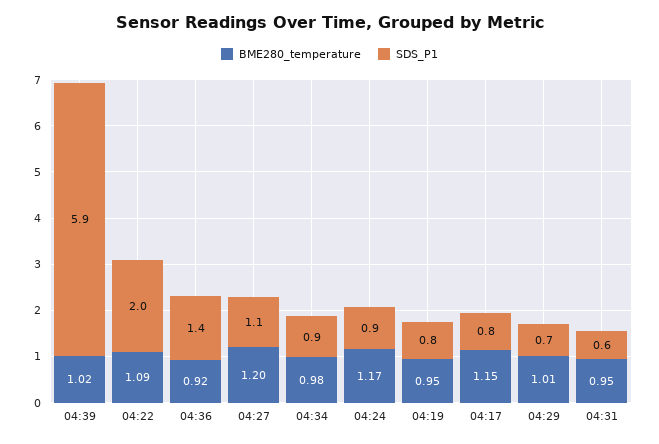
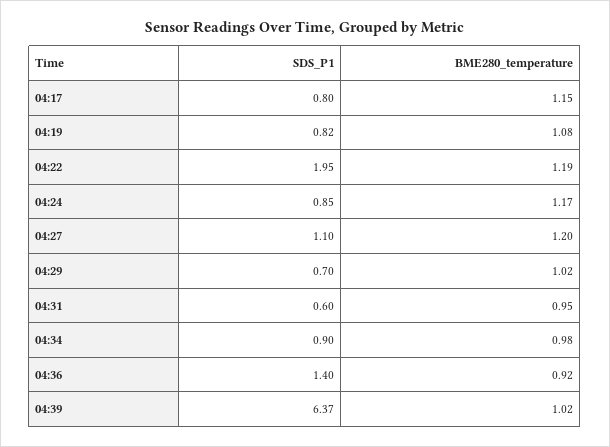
SDS_P1, 04:39: 5.9 -> 6.37
BME280_temperature, 04:22: 1.09 -> 1.19
BME280_temperature, 04:19: 0.95 -> 1.08
BME280_temperature, 04:29: 1.01 -> 1.02

